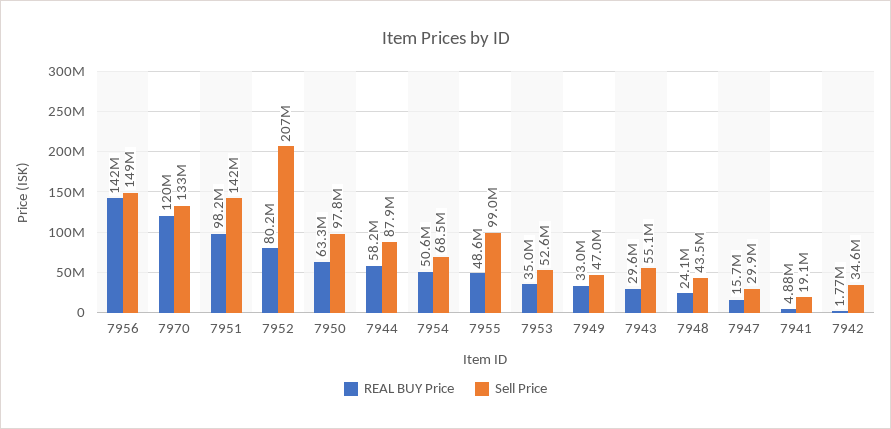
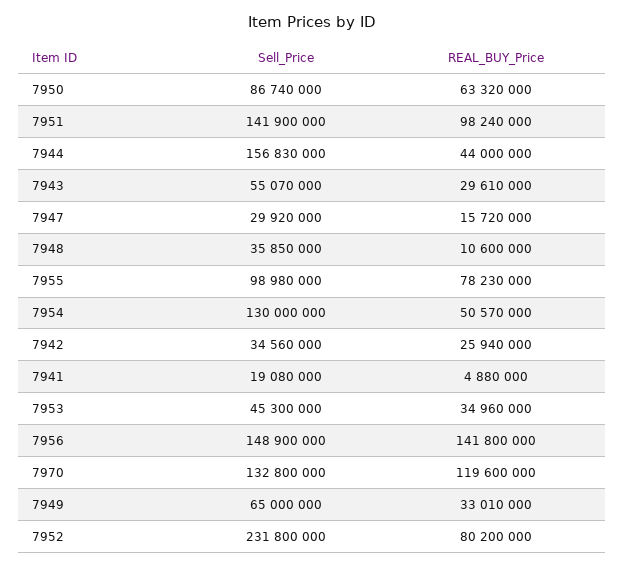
Sell Price, 7952: 207000000 -> 231800000
Sell Price, 7950: 97800000 -> 86740000
REAL BUY Price, 7944: 58200000 -> 44000000
Sell Price, 7944: 87900000 -> 156830000
Sell Price, 7954: 68500000 -> 130000000
REAL BUY Price, 7955: 48600000 -> 78230000
Sell Price, 7953: 52600000 -> 45300000
Sell Price, 7949: 47000000 -> 65000000
REAL BUY Price, 7948: 24100000 -> 10600000
Sell Price, 7948: 43500000 -> 35850000
REAL BUY Price, 7942: 1770000 -> 25940000

